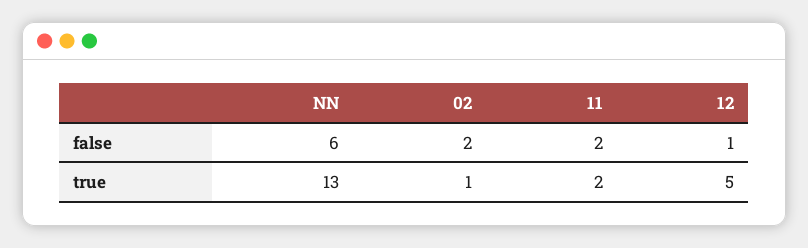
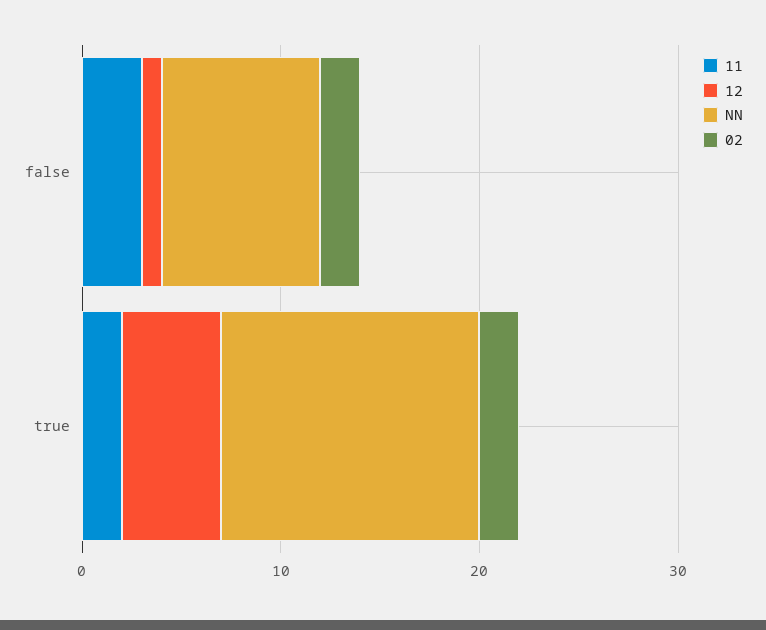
NN, false: 6 -> 8
11, false: 2 -> 3
02, true: 1 -> 2

